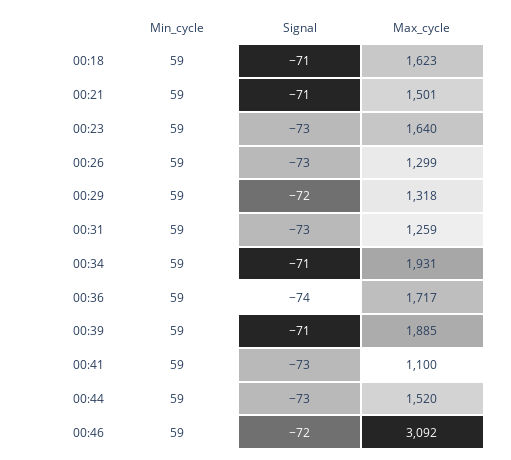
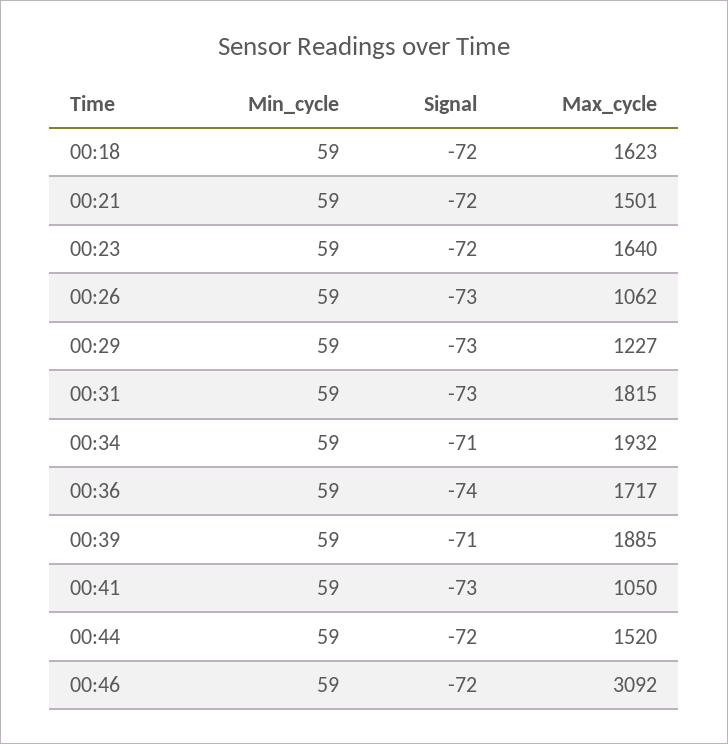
Signal, 00:18: -71 -> -72
Signal, 00:21: -71 -> -72
Signal, 00:23: -73 -> -72
Max_cycle, 00:26: 1299 -> 1062
Signal, 00:29: -72 -> -73
Max_cycle, 00:29: 1318 -> 1227
Max_cycle, 00:31: 1259 -> 1815
Max_cycle, 00:34: 1931 -> 1932
Max_cycle, 00:41: 1100 -> 1050
Signal, 00:44: -73 -> -72

